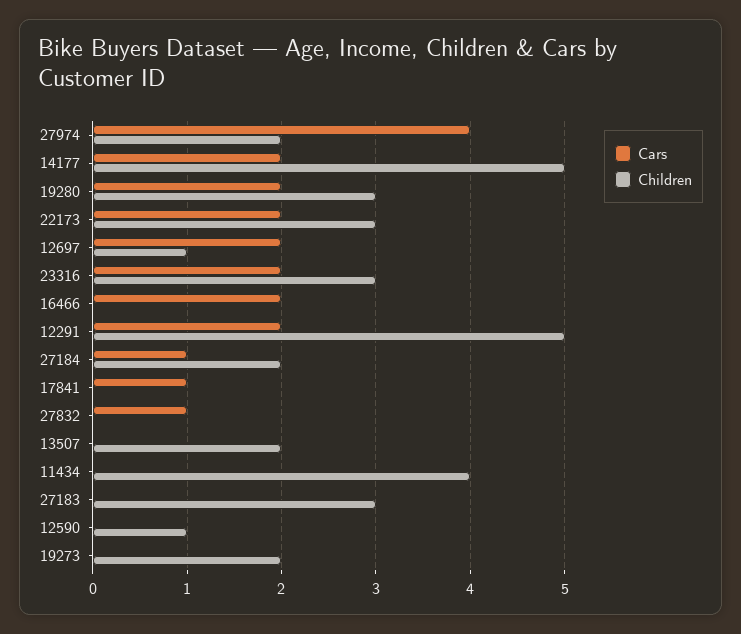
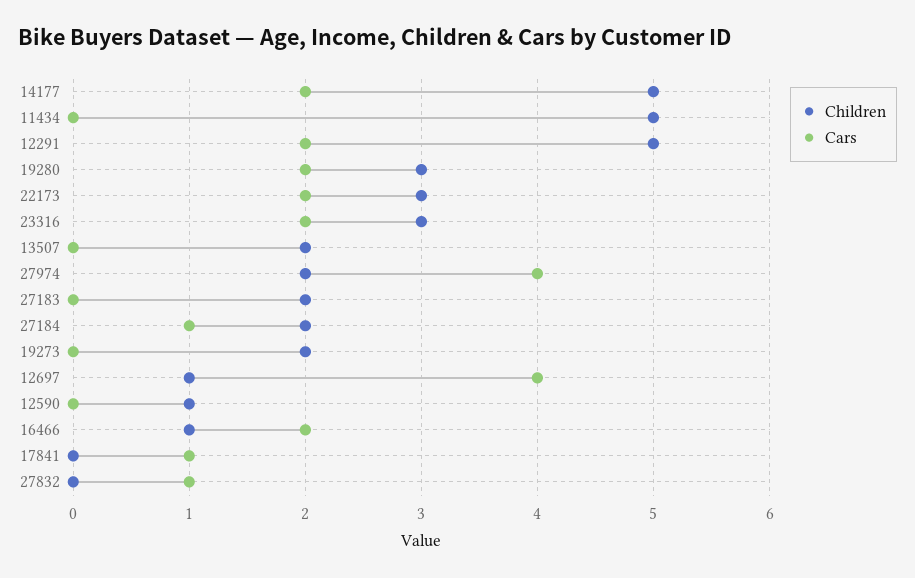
Cars, 12697: 2 -> 4
Children, 16466: 0 -> 1
Children, 11434: 4 -> 5
Children, 27183: 3 -> 2

